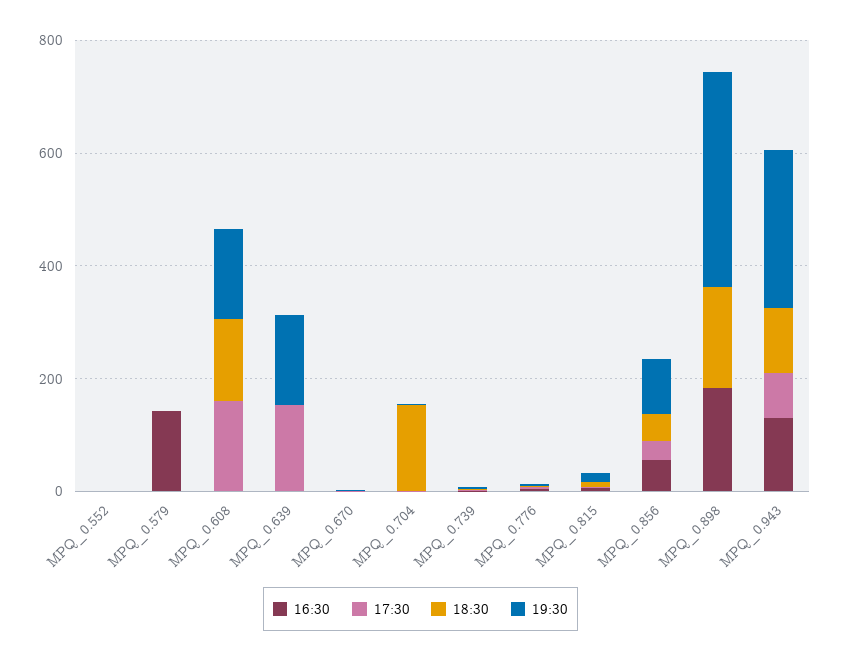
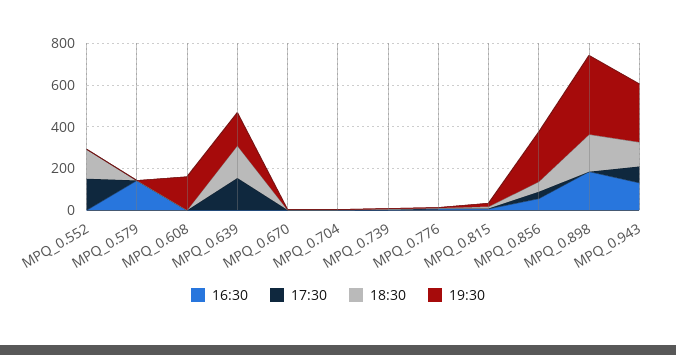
17:30, MPQ_0.552: 0 -> 150
18:30, MPQ_0.552: 0 -> 150
17:30, MPQ_0.608: 150 -> 0
18:30, MPQ_0.608: 150 -> 0
18:30, MPQ_0.639: 0 -> 150
18:30, MPQ_0.704: 150 -> 0
19:30, MPQ_0.856: 100 -> 250

